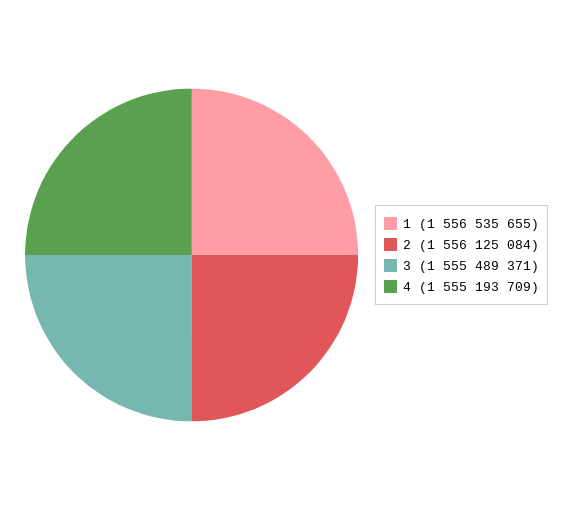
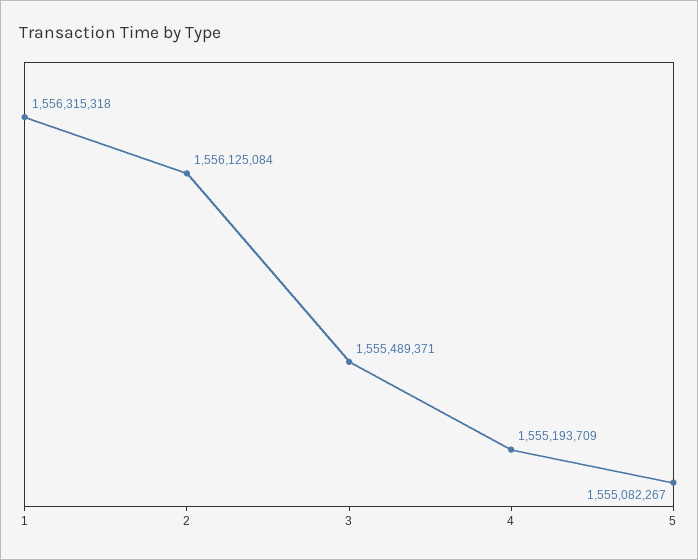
1: 1556535655 -> 1556315318
5: none -> 1555082267

